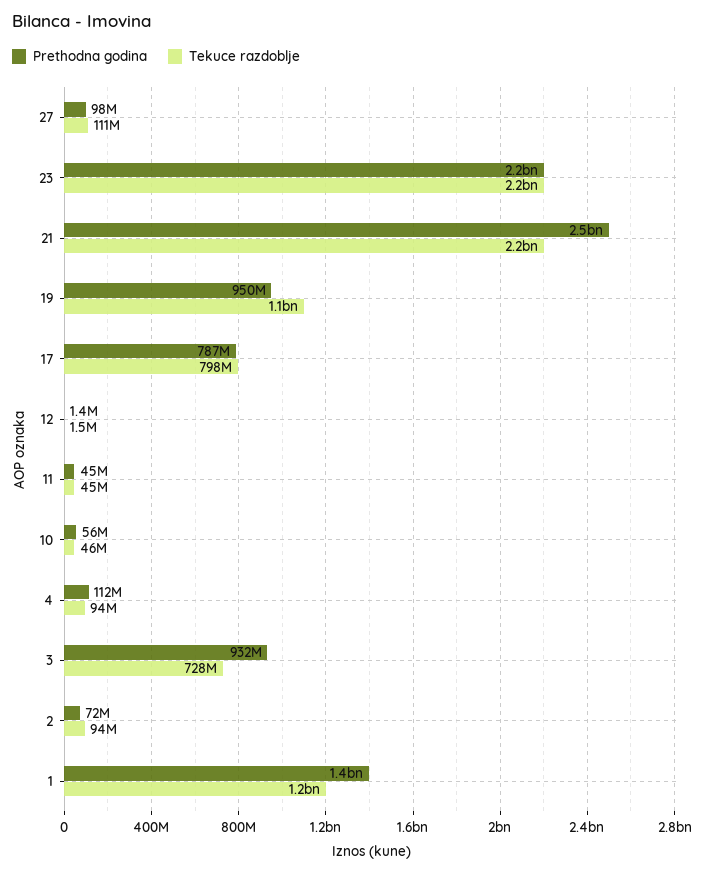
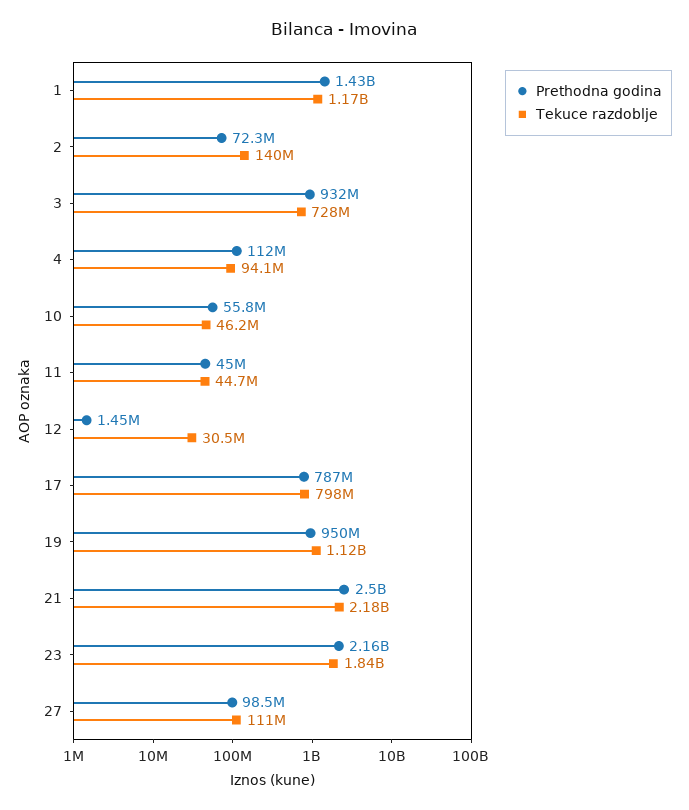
Tekuce razdoblje, 23: 2200000000 -> 1840000000
Tekuce razdoblje, 12: 1500000 -> 30500000
Tekuce razdoblje, 2: 94000000 -> 140000000

